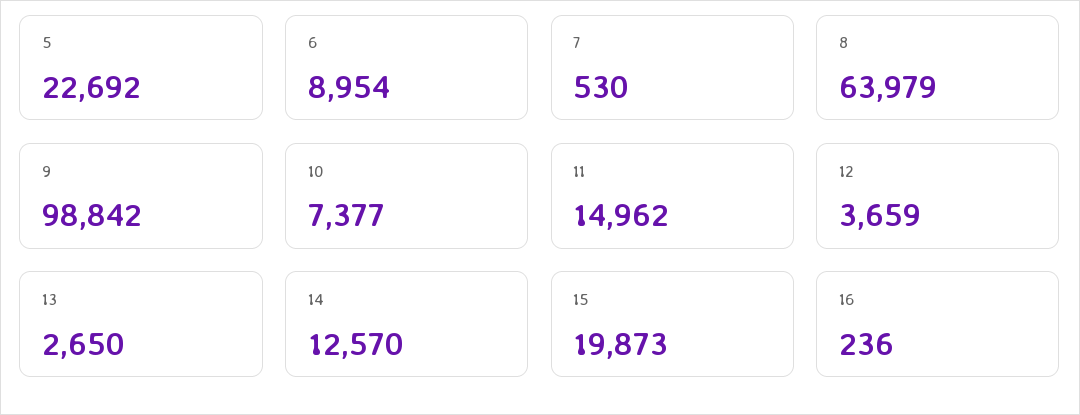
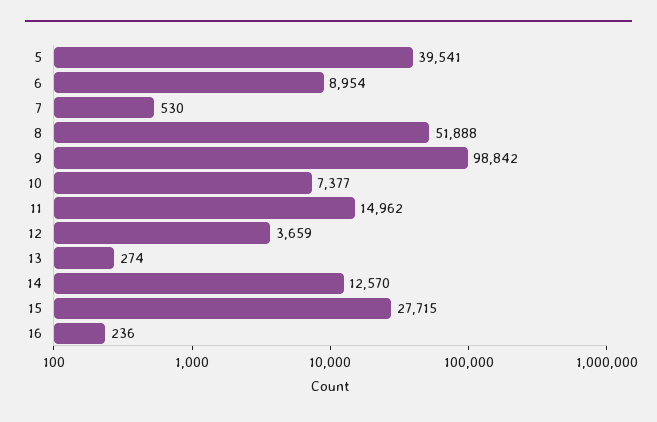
5: 22692 -> 39541
8: 63979 -> 51888
13: 2650 -> 274
15: 19873 -> 27715

